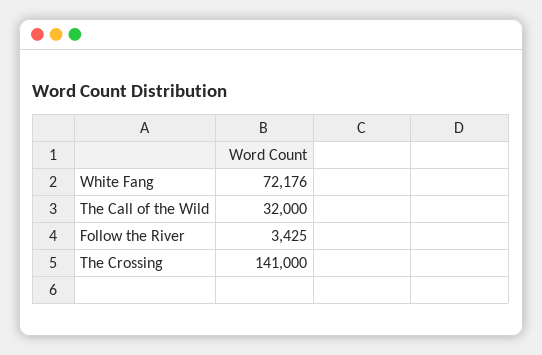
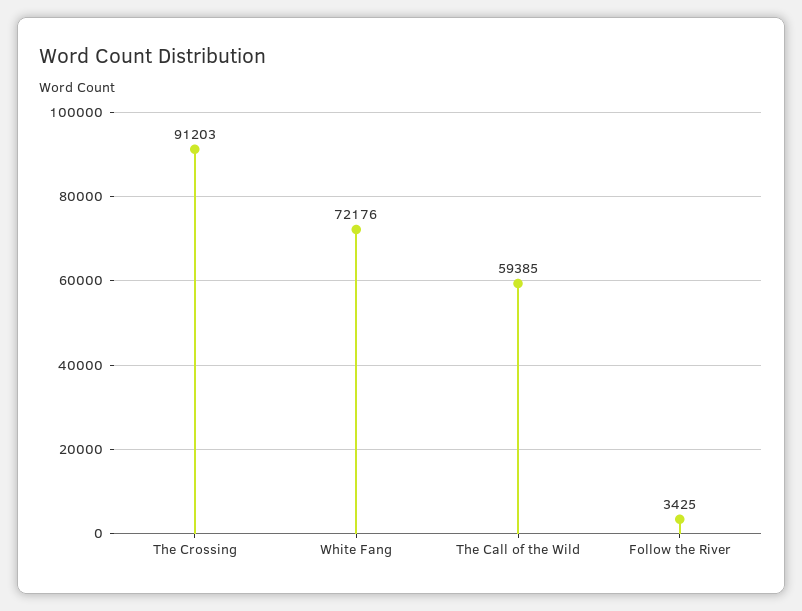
The Call of the Wild: 32000 -> 59385
The Crossing: 141000 -> 91203

